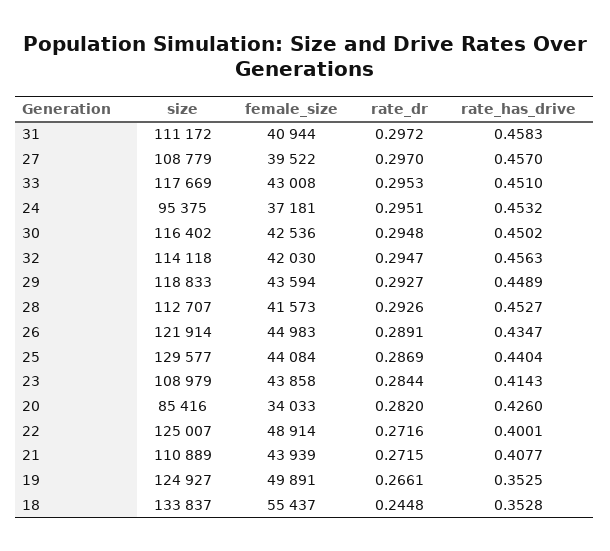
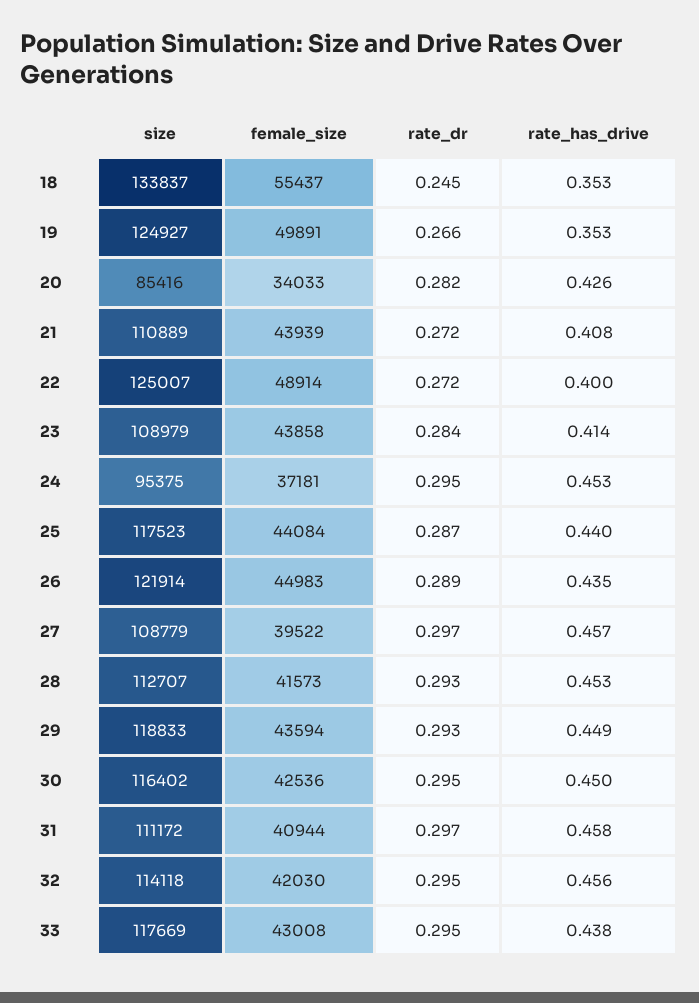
rate_has_drive, 33: 0.451 -> 0.438
size, 25: 129577 -> 117523

